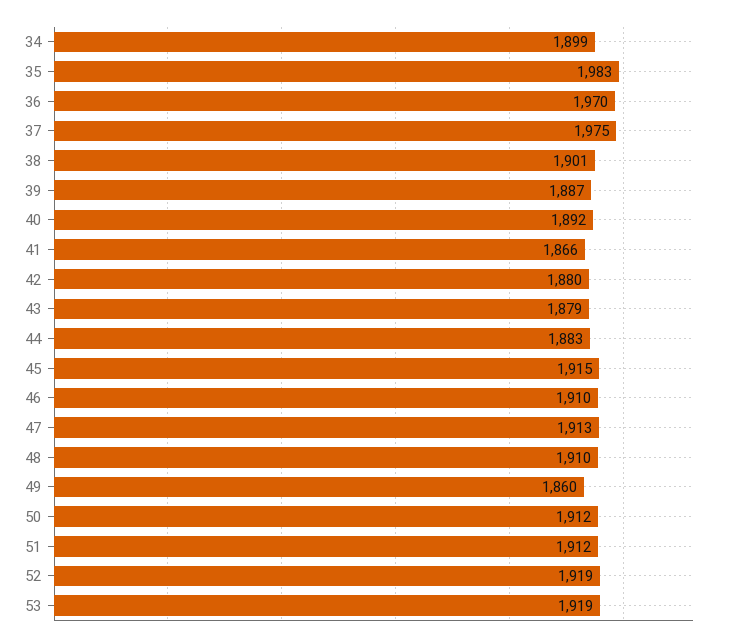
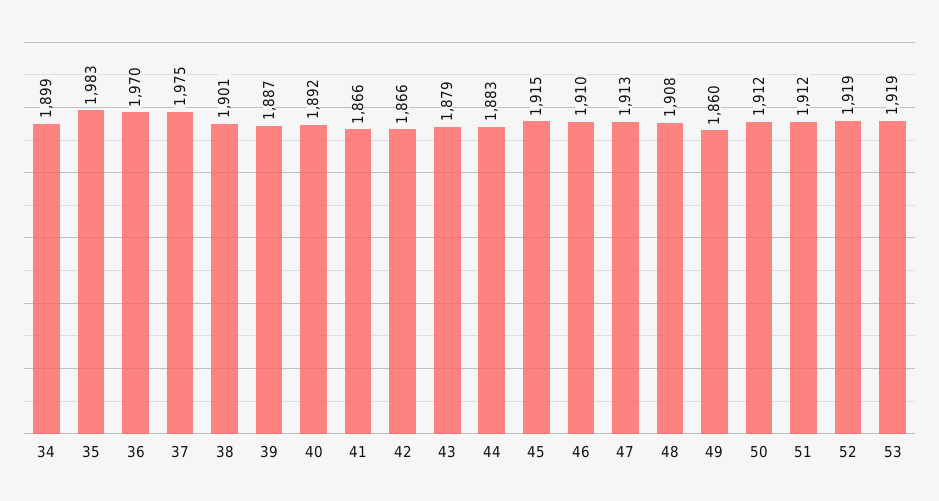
42: 1880 -> 1866
48: 1910 -> 1908

